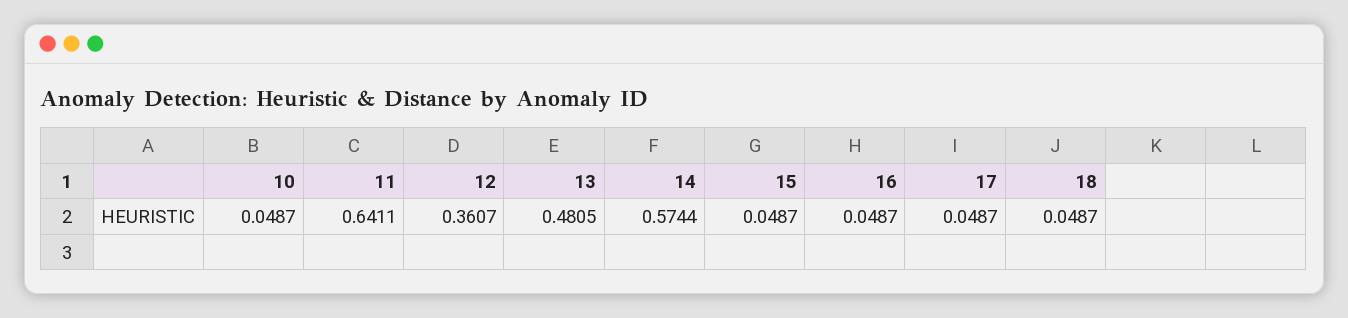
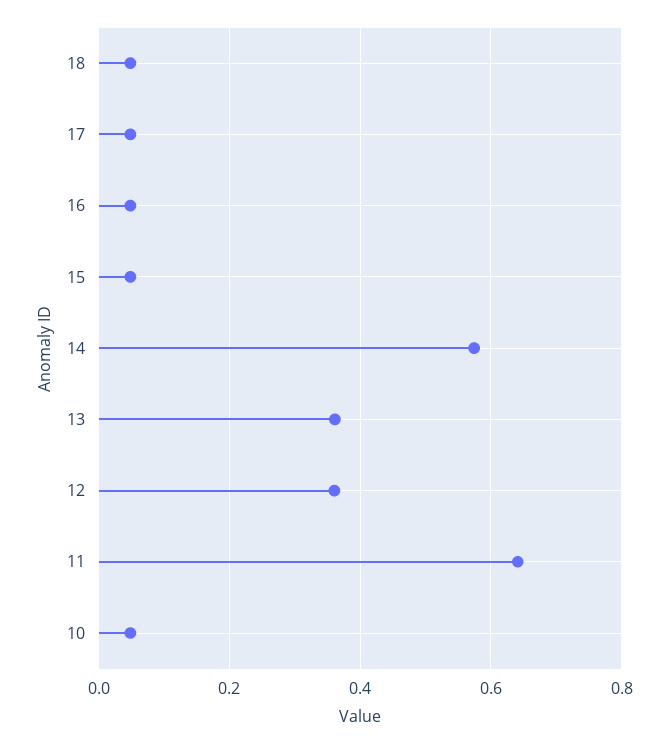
13: 0.4805 -> 0.36

